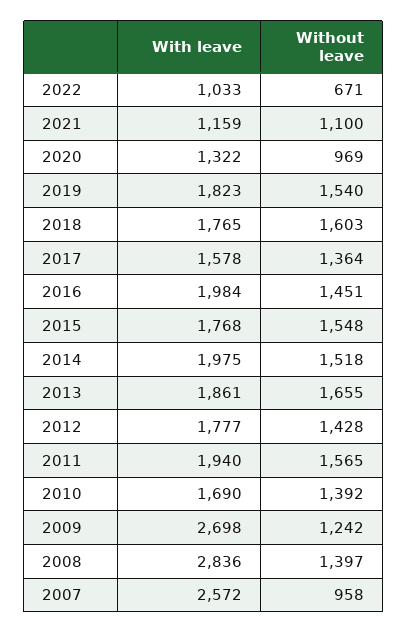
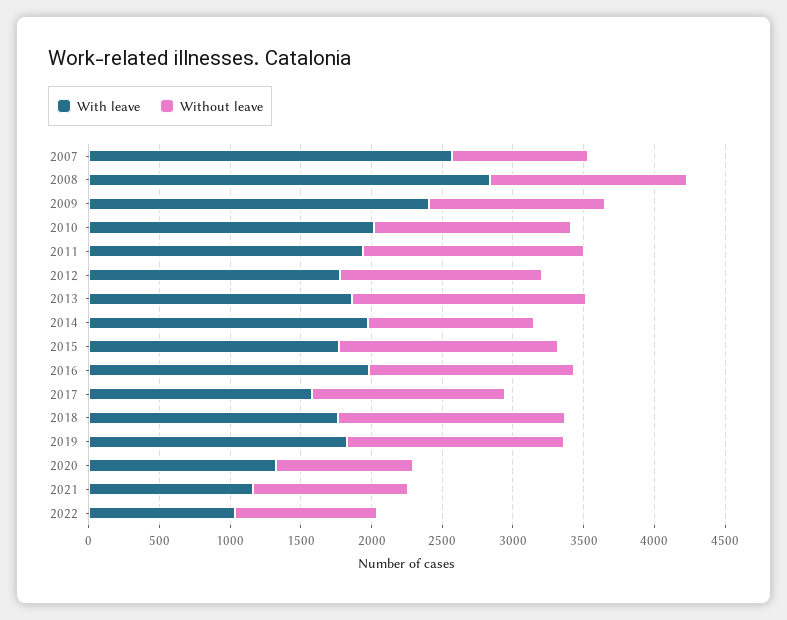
Without leave, 2022: 671 -> 1000
Without leave, 2014: 1518 -> 1200
With leave, 2010: 1690 -> 2000
With leave, 2009: 2698 -> 2400

